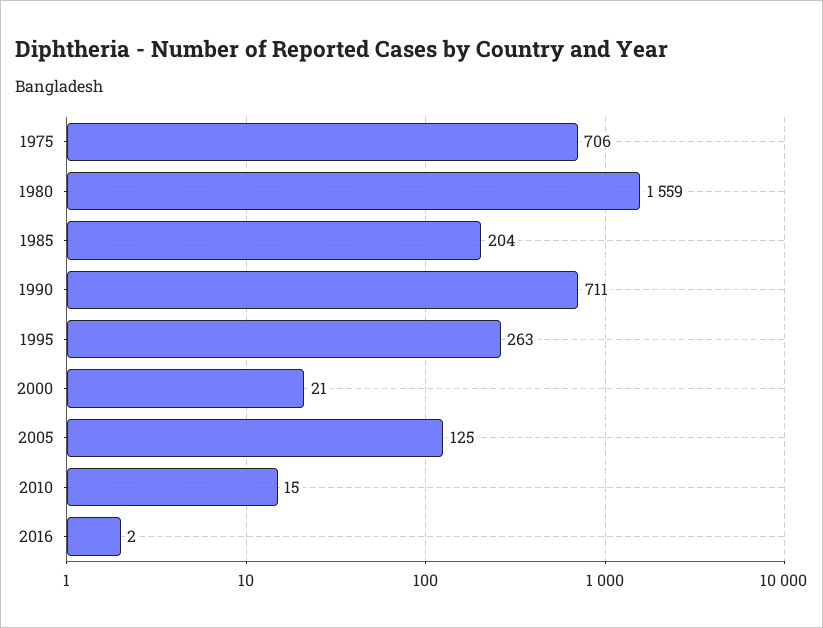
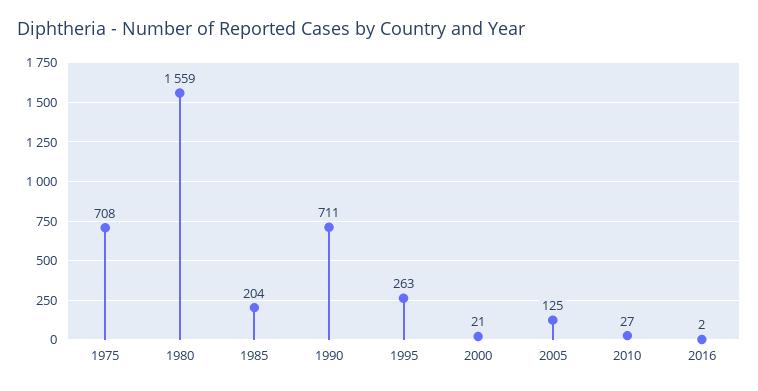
1975: 706 -> 708
2010: 15 -> 27

